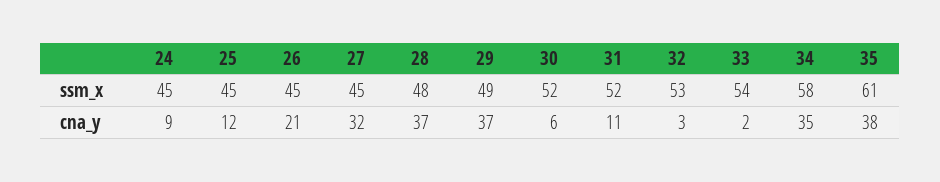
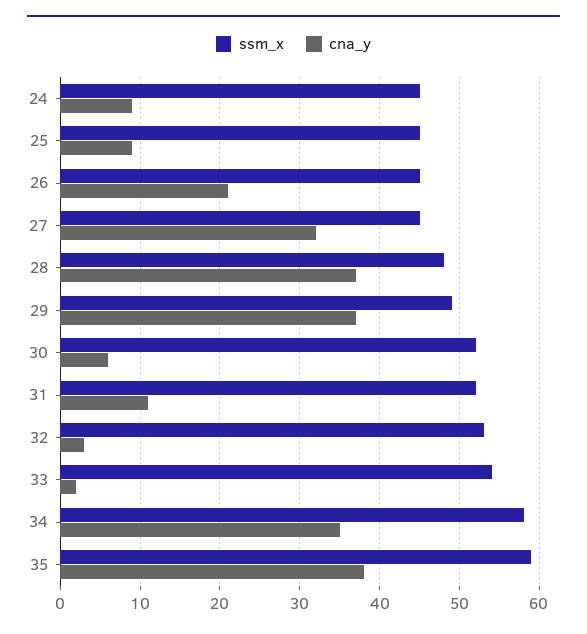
ssm_x, 35: 61 -> 59
cna_y, 25: 12 -> 9

